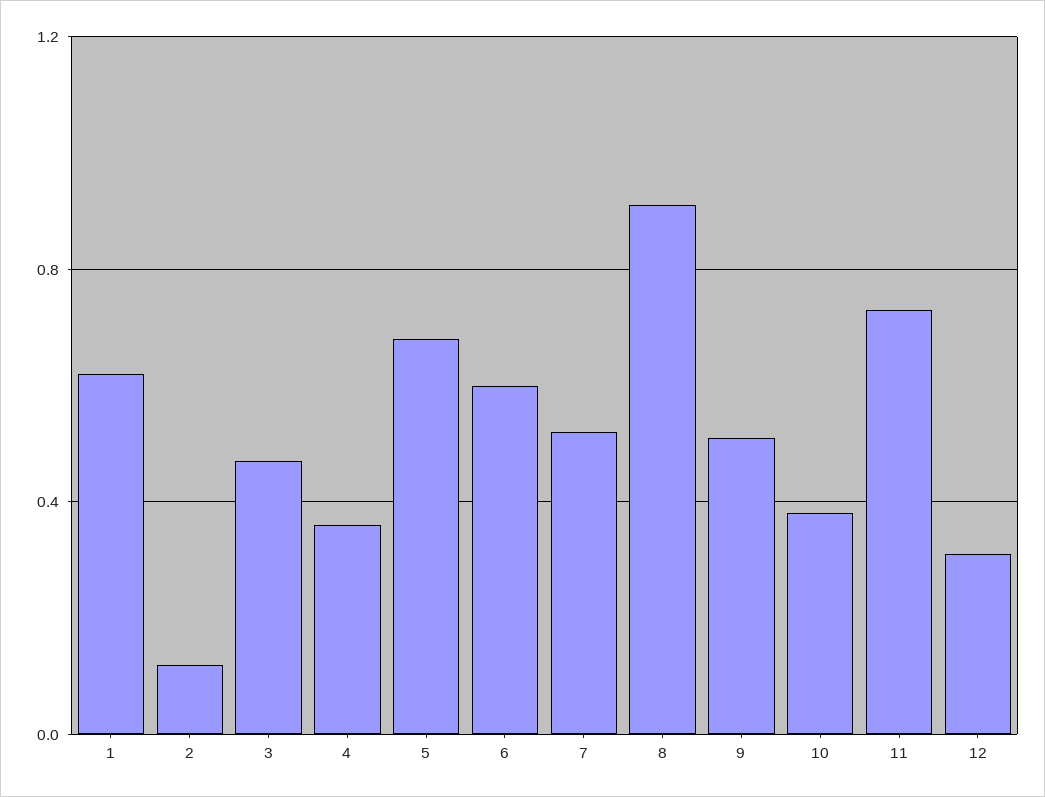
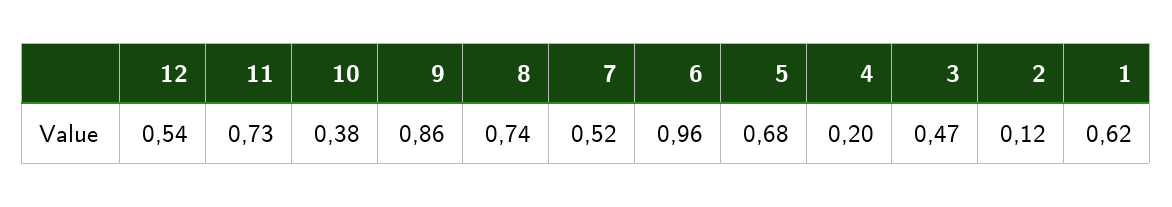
4: 0.35 -> 0.2
6: 0.6 -> 0.96
8: 0.9 -> 0.74
9: 0.5 -> 0.86
12: 0.3 -> 0.54

